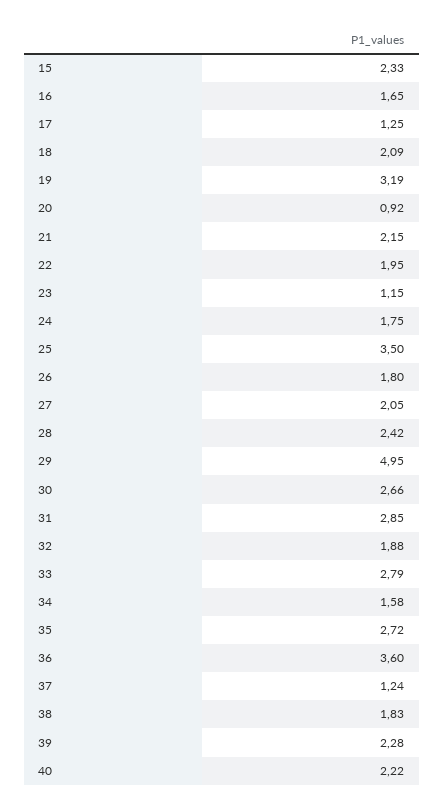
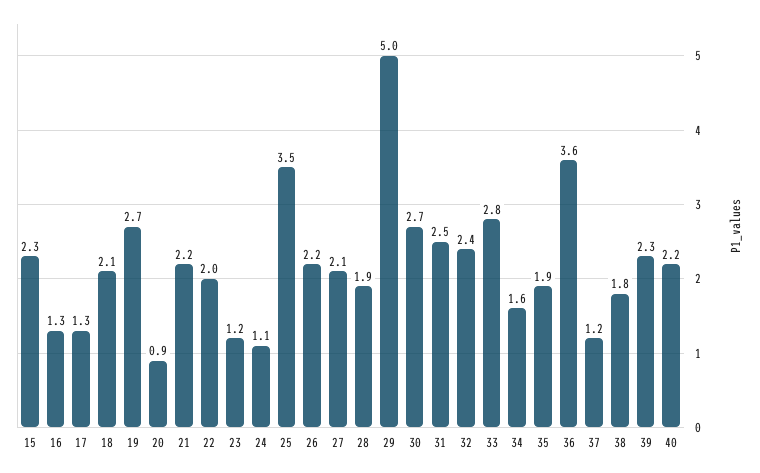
16: 1.65 -> 1.3
19: 3.19 -> 2.7
24: 1.75 -> 1.1
26: 1.8 -> 2.2
28: 2.42 -> 1.9
31: 2.85 -> 2.5
32: 1.88 -> 2.4
35: 2.72 -> 1.9

